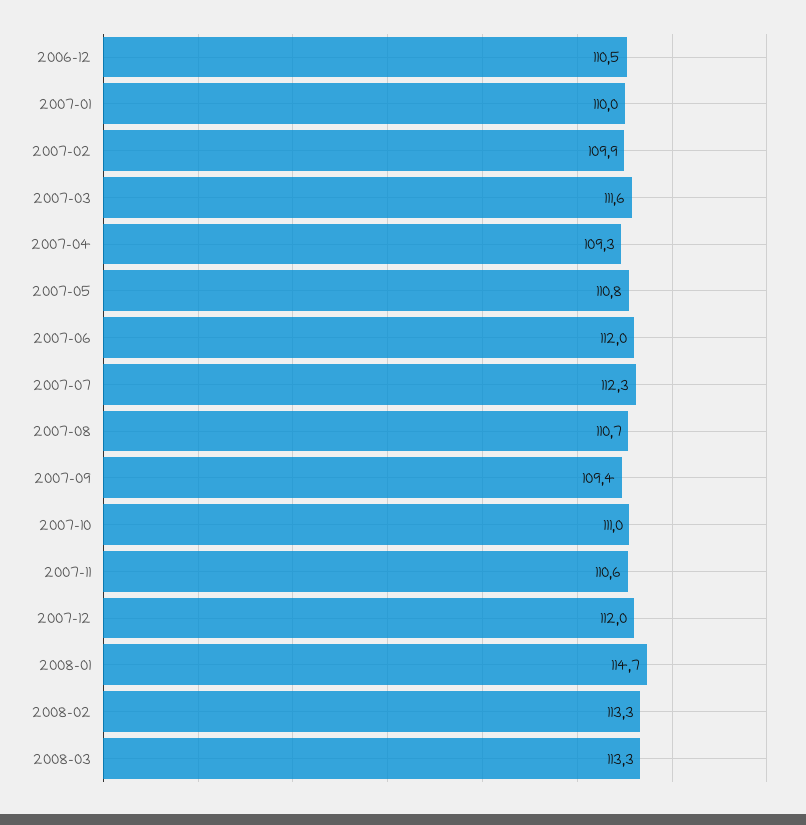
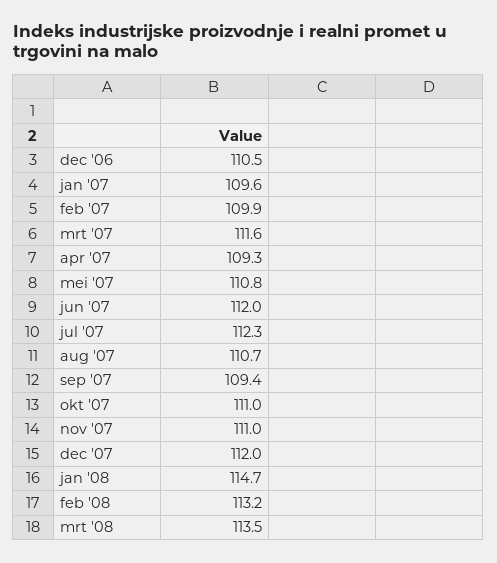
2007-01: 110 -> 109.6
2007-11: 110.6 -> 111
2008-02: 113.3 -> 113.2
2008-03: 113.3 -> 113.5

